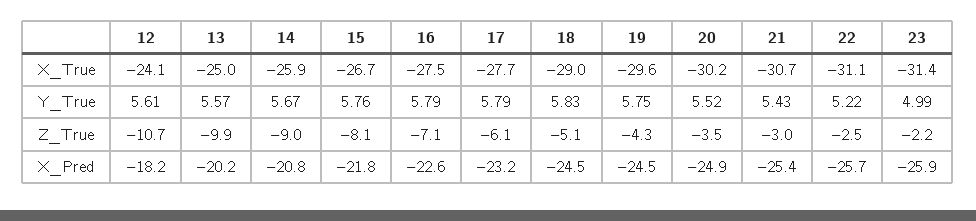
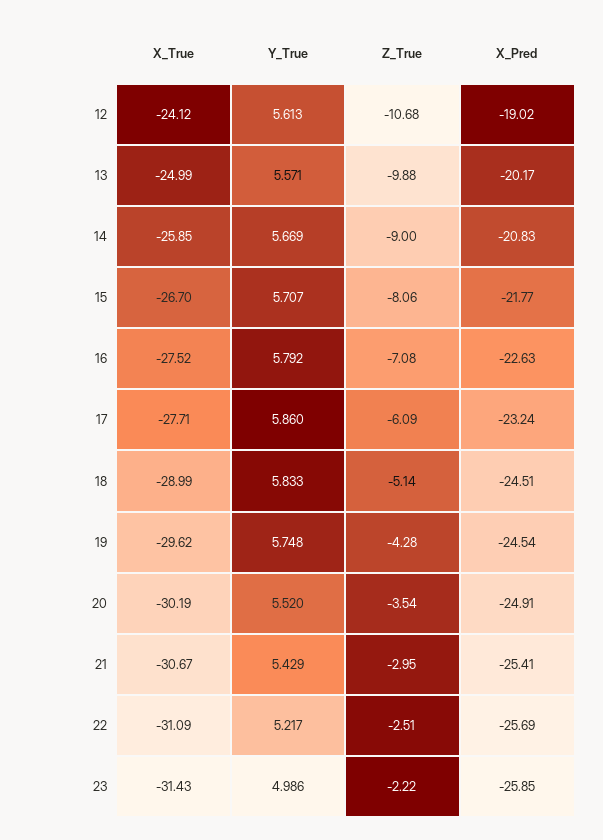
15, Y_True: 5.76 -> 5.707
17, Y_True: 5.79 -> 5.86
12, X_Pred: -18.2 -> -19.02

